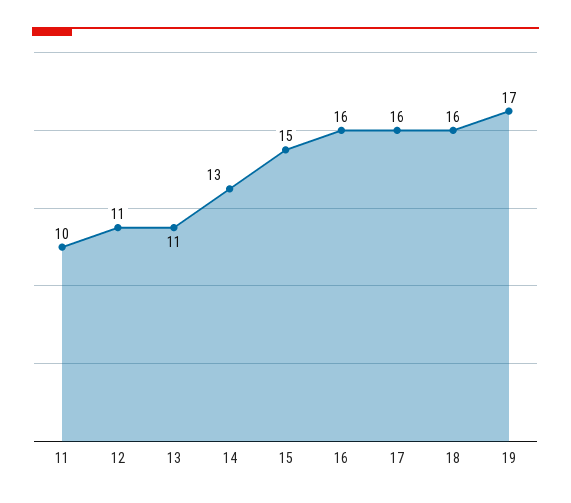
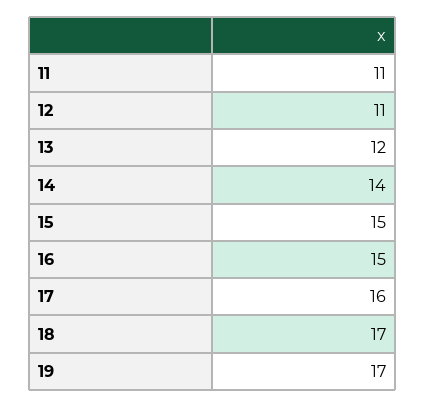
11: 10 -> 11
13: 11 -> 12
14: 13 -> 14
16: 16 -> 15
18: 16 -> 17

